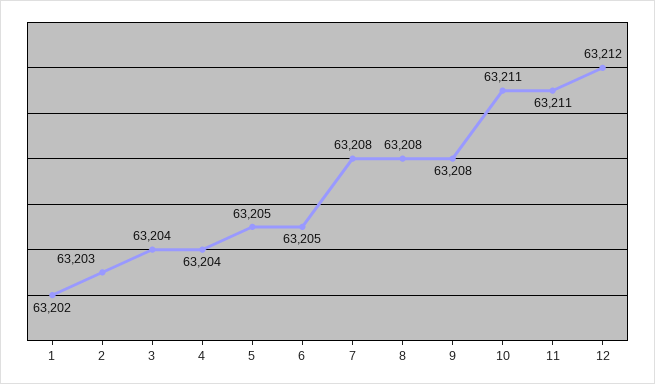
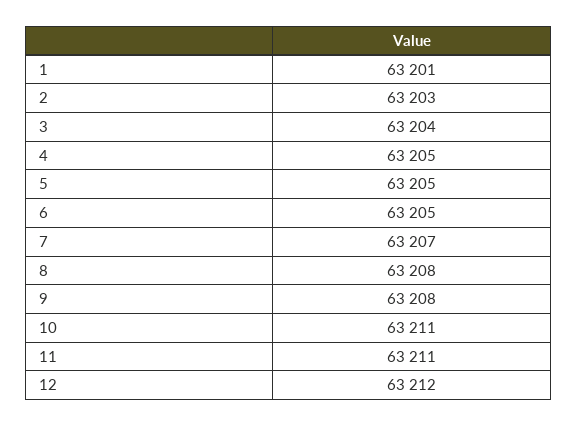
1: 63202 -> 63201
4: 63204 -> 63205
7: 63208 -> 63207

